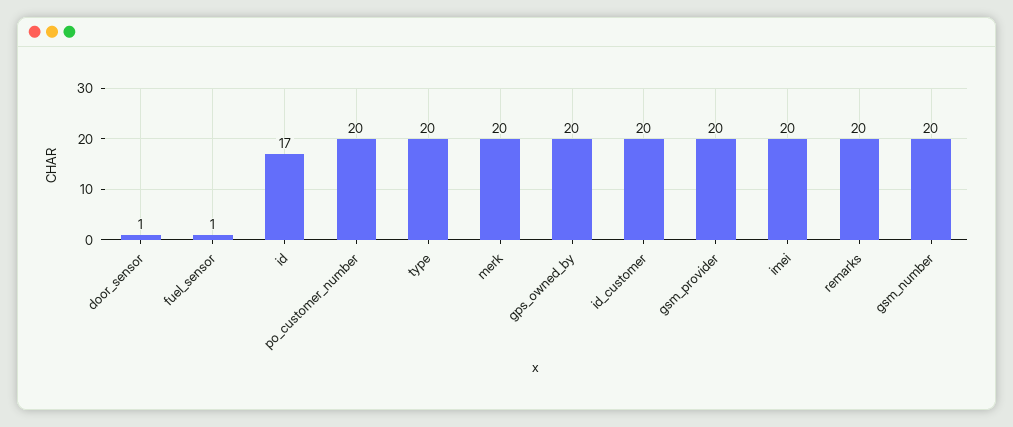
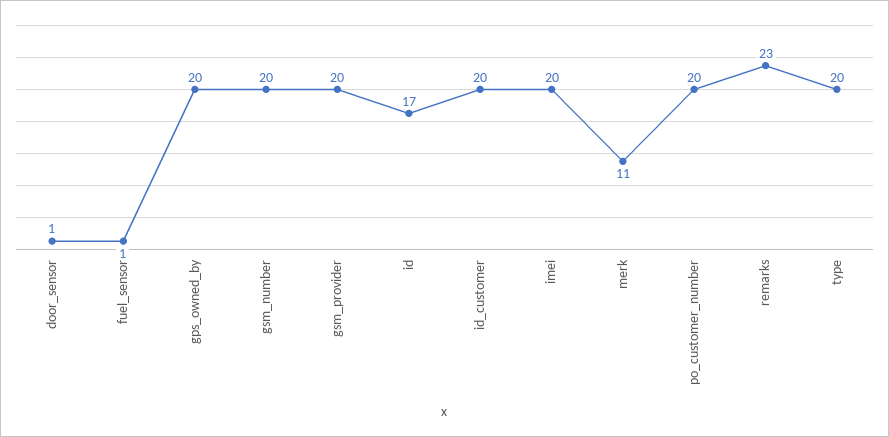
merk: 20 -> 11
remarks: 20 -> 23

